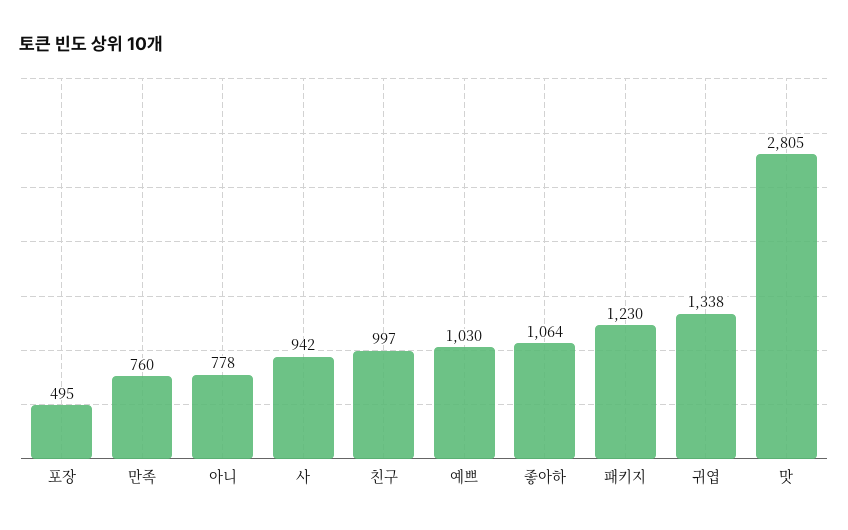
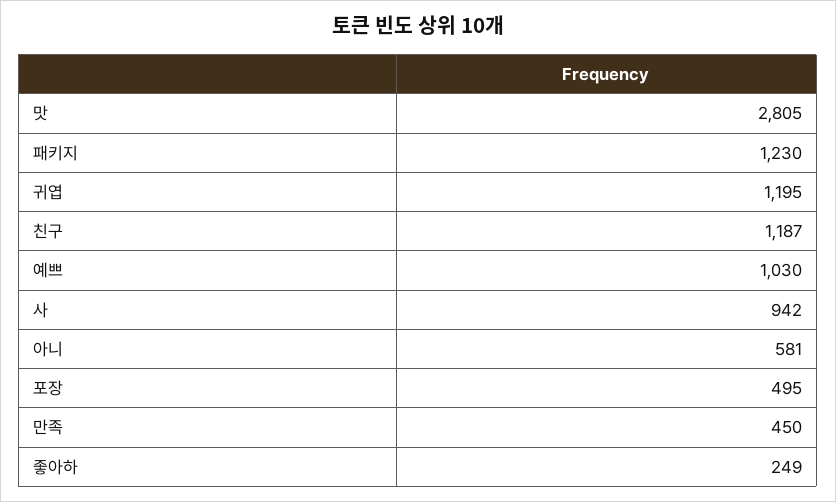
만족: 760 -> 450
아니: 778 -> 581
친구: 997 -> 1187
좋아하: 1064 -> 249
귀엽: 1338 -> 1195

